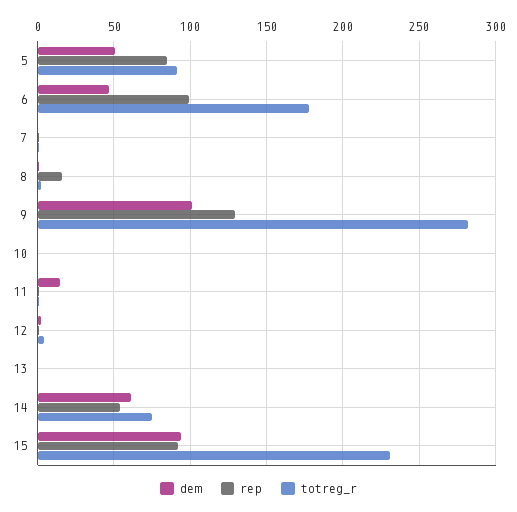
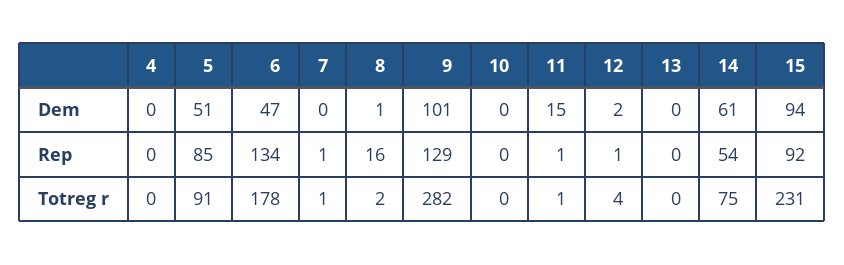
rep, 6: 100 -> 134
dem, 4: none -> 0
rep, 4: none -> 0
totreg_r, 4: none -> 0

